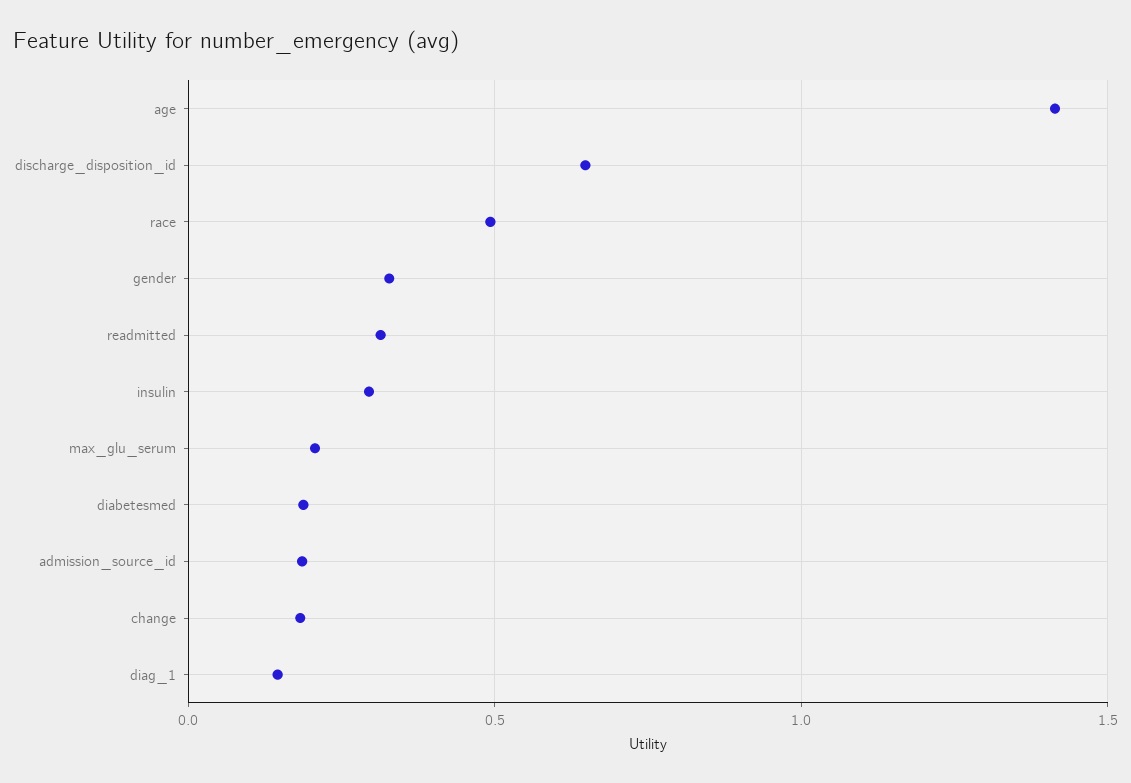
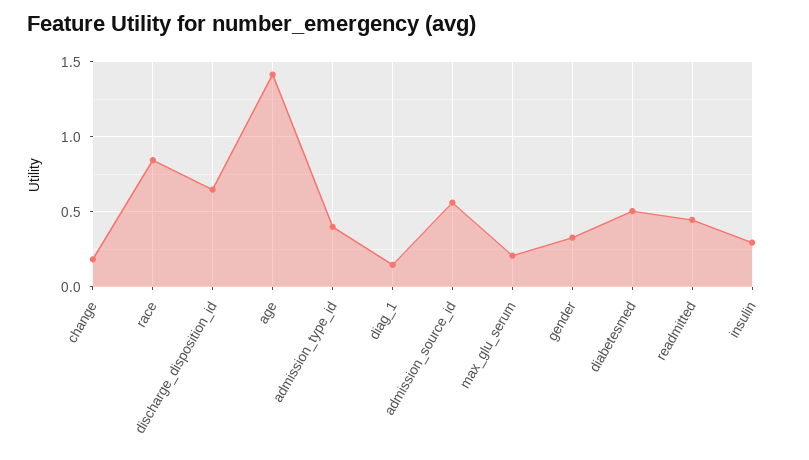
race: 0.5 -> 0.85
readmitted: 0.3 -> 0.45
diabetesmed: 0.2 -> 0.5
admission_source_id: 0.2 -> 0.55
admission_type_id: none -> 0.4

